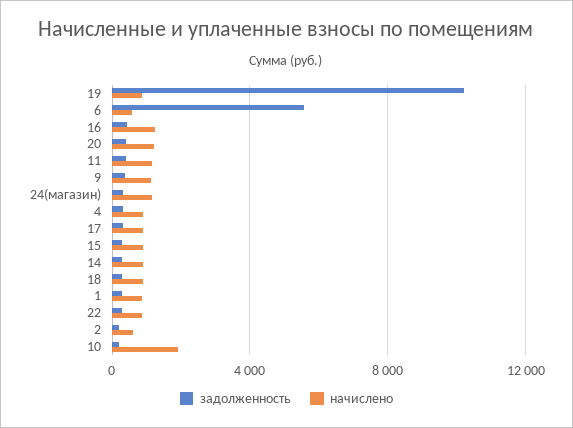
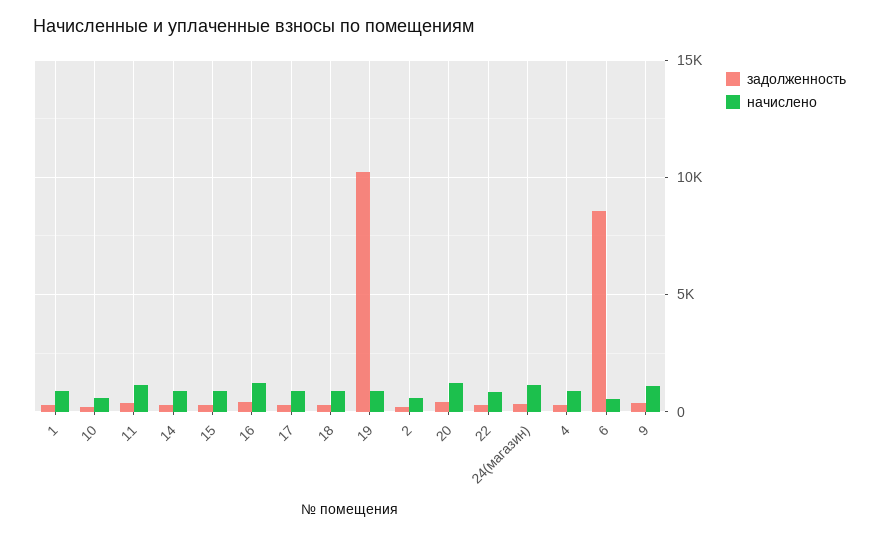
задолженность, 6: 5500 -> 8500
начислено, 10: 2000 -> 500

